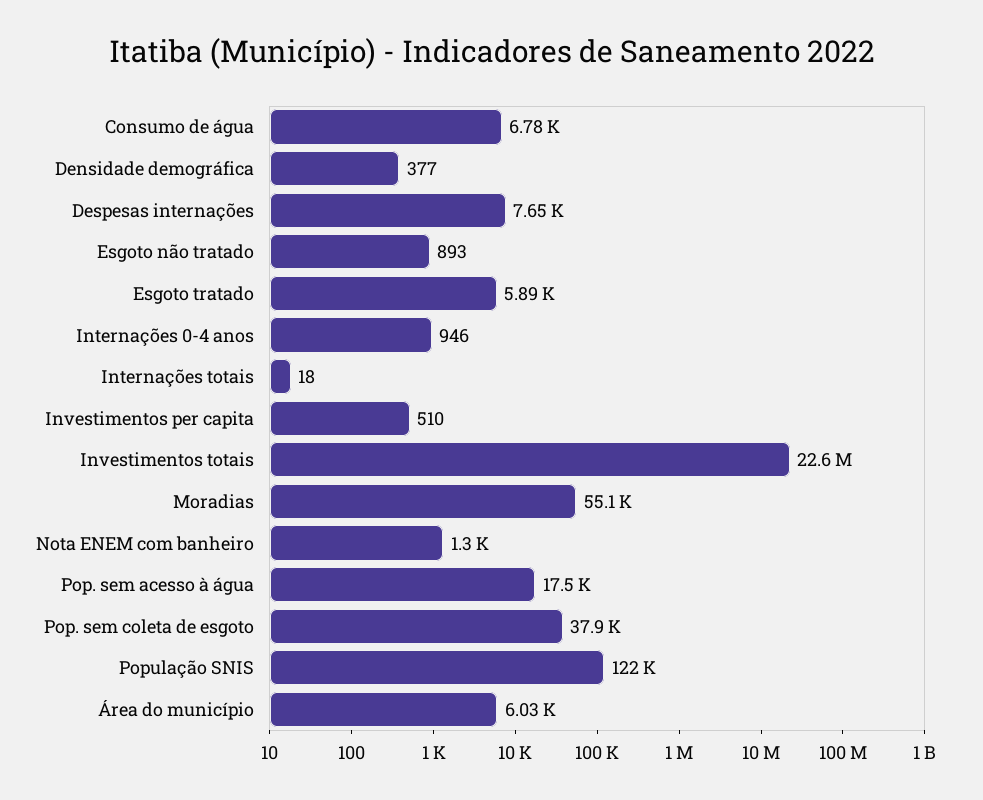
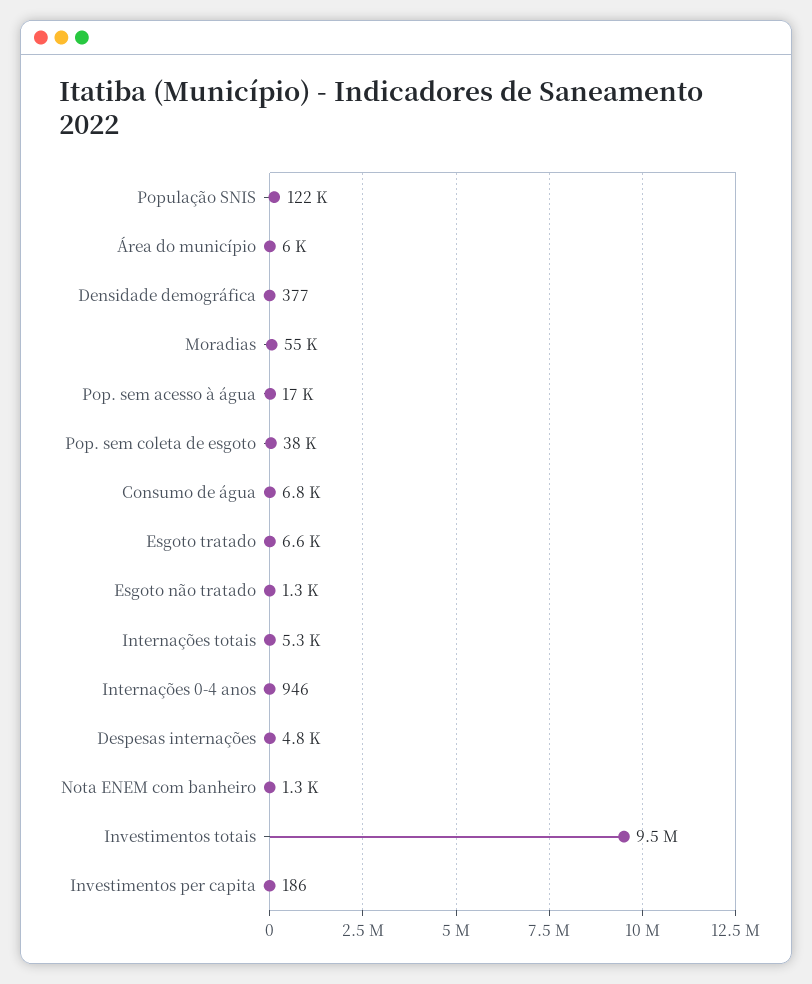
Despesas internações: 7650 -> 4800
Esgoto não tratado: 893 -> 1300
Esgoto tratado: 5890 -> 6600
Internações totais: 18 -> 5300
Investimentos per capita: 510 -> 186
Investimentos totais: 22600000 -> 9500000

